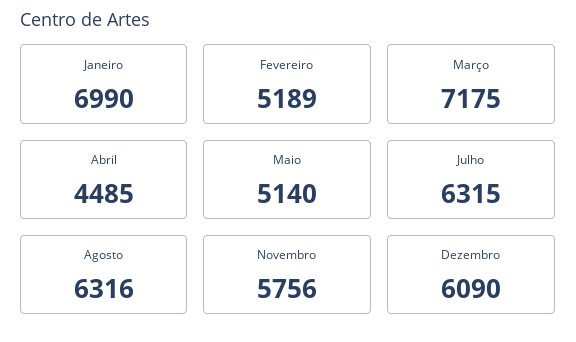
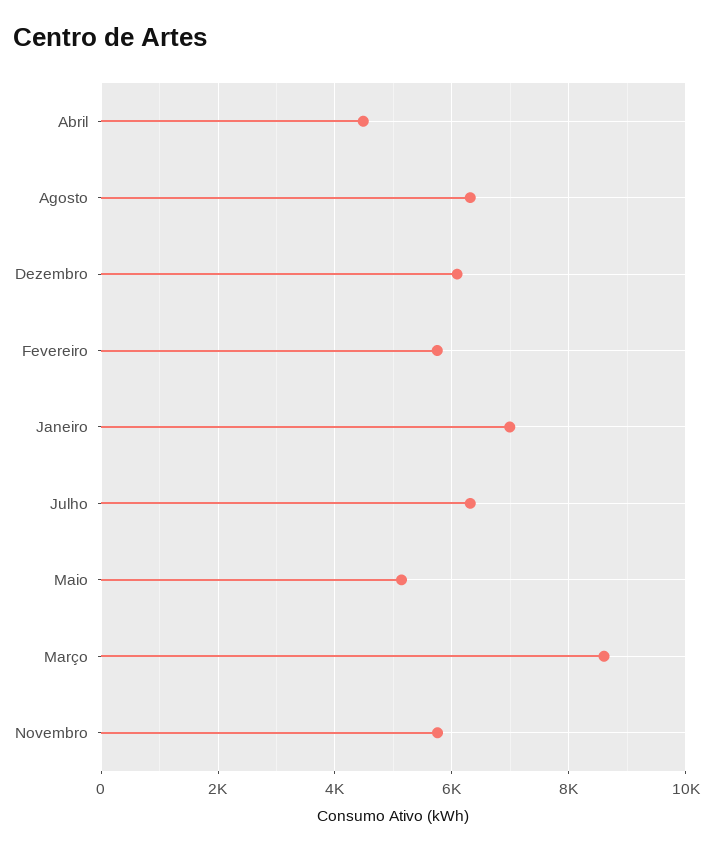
Fevereiro: 5189 -> 5800
Março: 7175 -> 8600

